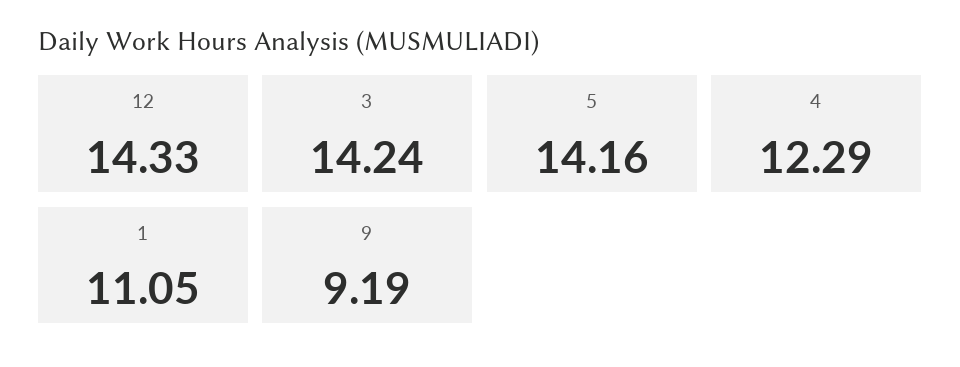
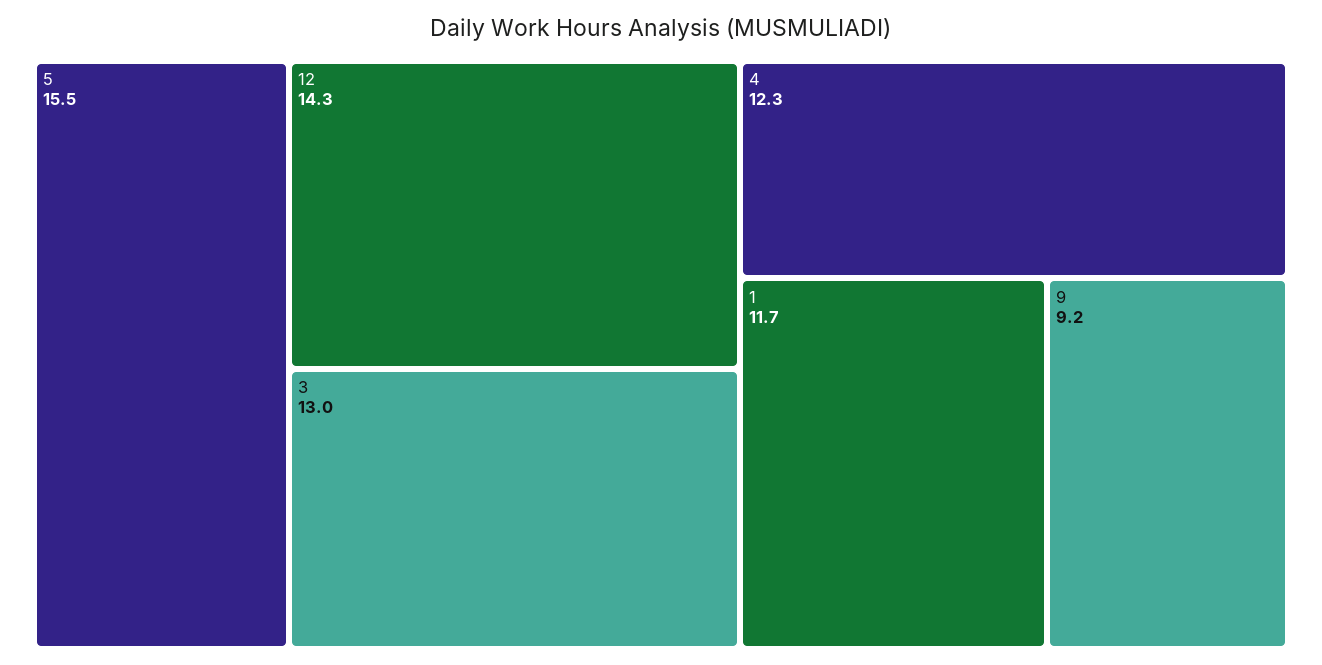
3: 14.24 -> 13
5: 14.16 -> 15.5
1: 11.05 -> 11.7

